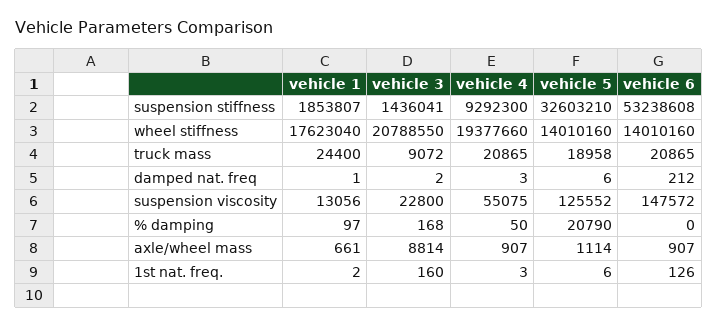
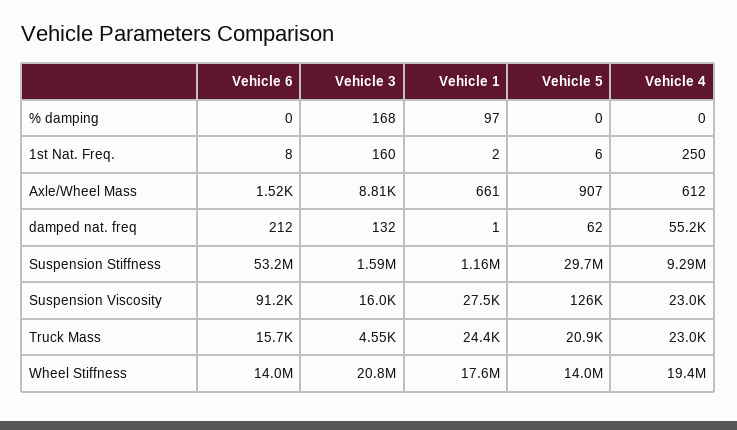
vehicle 1, suspension stiffness: 1853807 -> 1160000
vehicle 3, suspension stiffness: 1436041 -> 1590000
vehicle 5, suspension stiffness: 32603210 -> 29700000
vehicle 3, truck mass: 9072 -> 4550
vehicle 4, truck mass: 20865 -> 23000
vehicle 5, truck mass: 18958 -> 20900
vehicle 6, truck mass: 20865 -> 15700
vehicle 3, damped nat. freq: 2 -> 132
vehicle 4, damped nat. freq: 3 -> 55200
vehicle 5, damped nat. freq: 6 -> 62
vehicle 1, suspension viscosity: 13056 -> 27500
vehicle 3, suspension viscosity: 22800 -> 16000
vehicle 4, suspension viscosity: 55075 -> 23000
vehicle 6, suspension viscosity: 147572 -> 91200
vehicle 4, % damping: 50 -> 0
vehicle 5, % damping: 20790 -> 0
vehicle 4, axle/wheel mass: 907 -> 612
vehicle 5, axle/wheel mass: 1114 -> 907
vehicle 6, axle/wheel mass: 907 -> 1520
vehicle 4, 1st nat. freq.: 3 -> 250
vehicle 6, 1st nat. freq.: 126 -> 8

